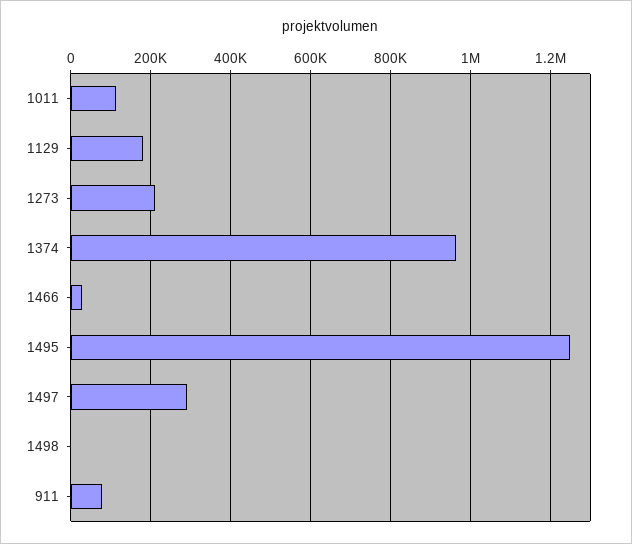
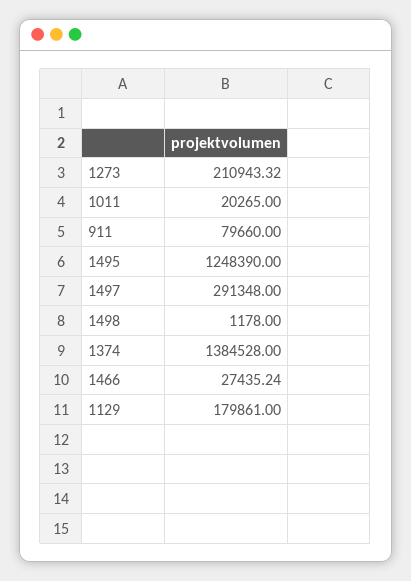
1011: 120000 -> 20265
1374: 960000 -> 1384528

